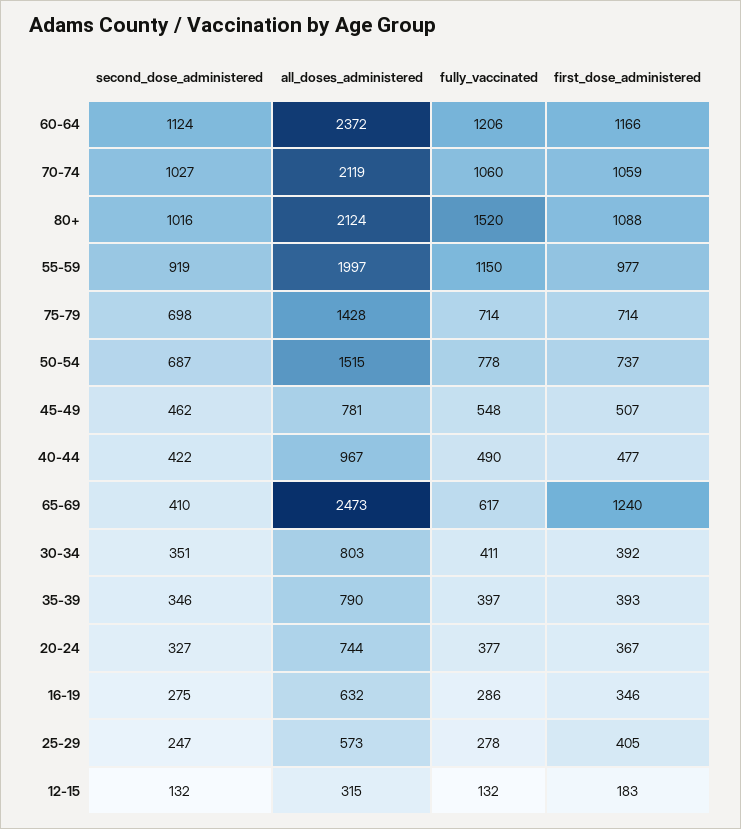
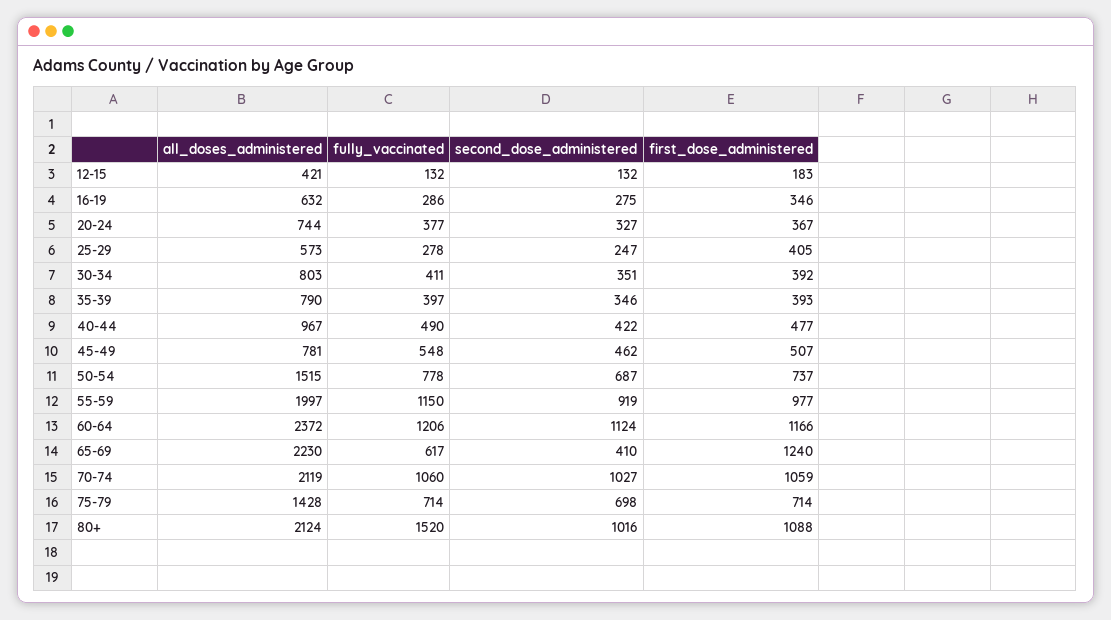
all_doses_administered, 65-69: 2473 -> 2230
all_doses_administered, 12-15: 315 -> 421

